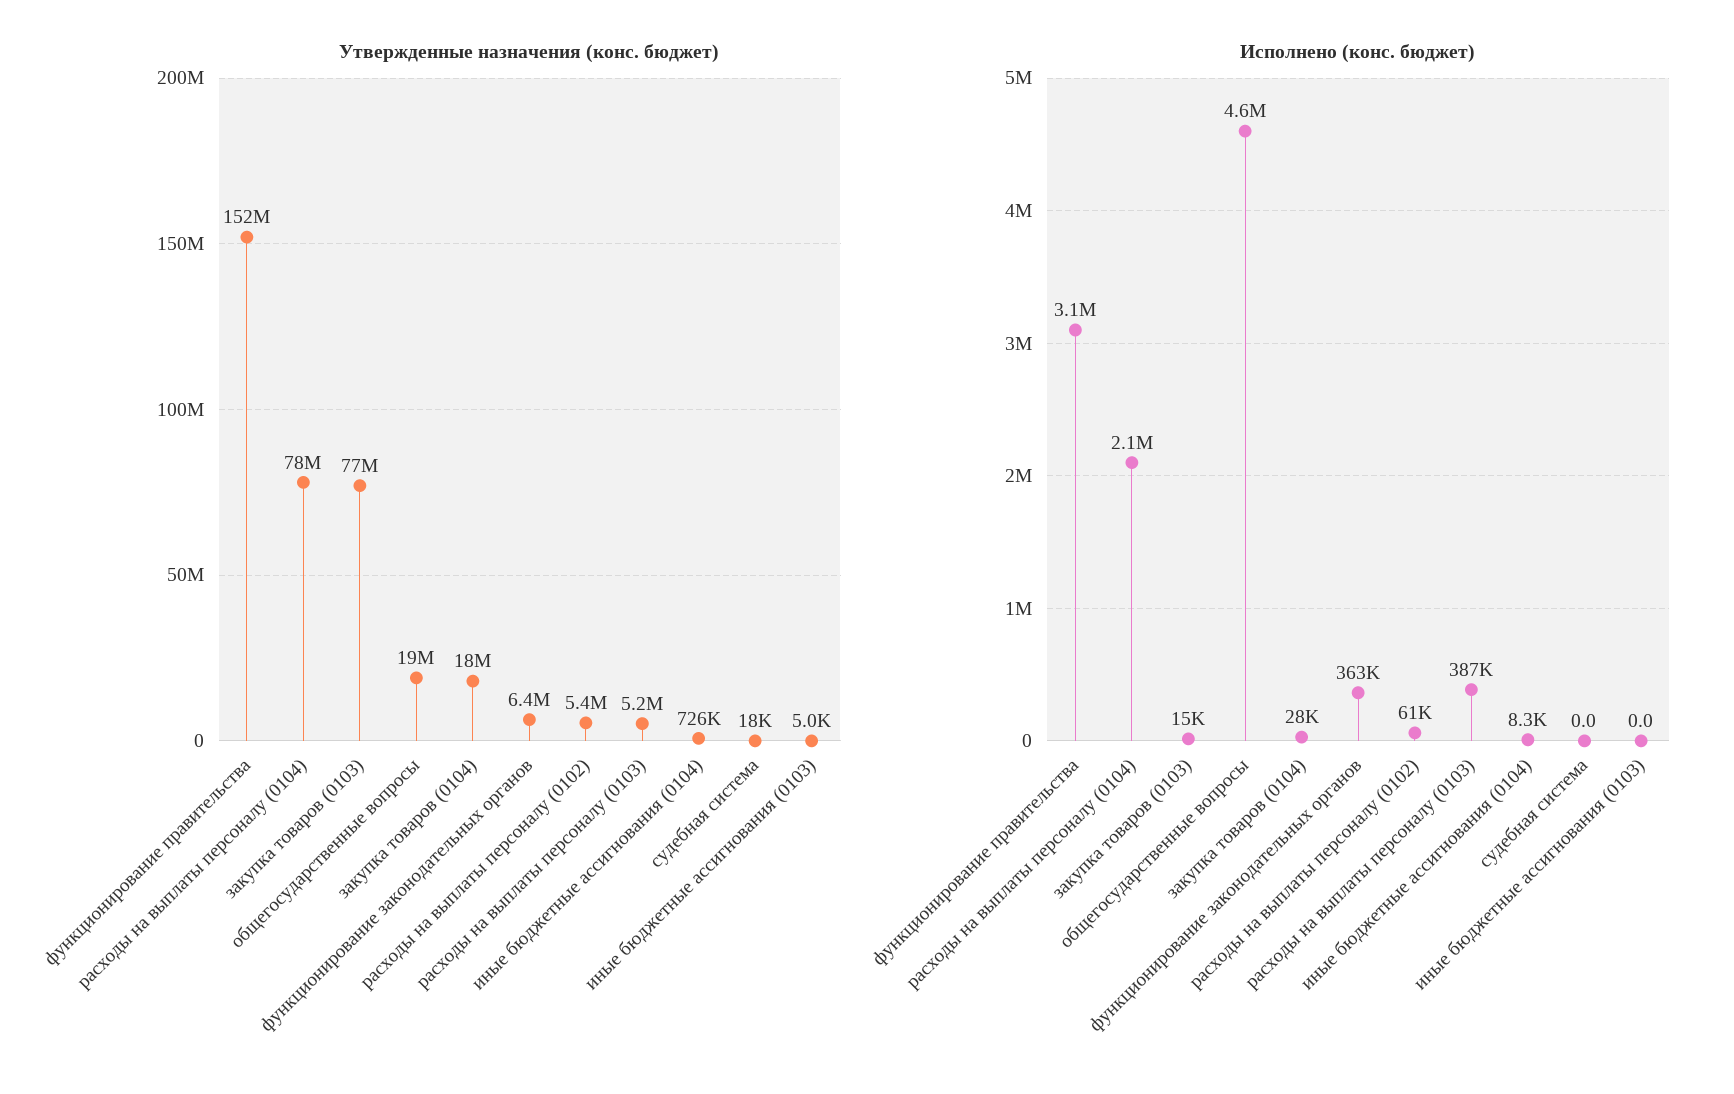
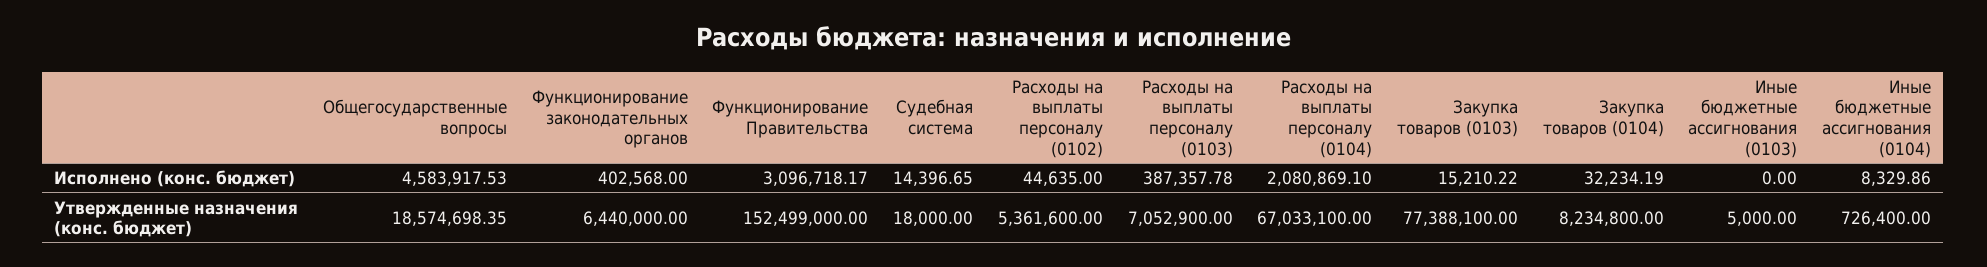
Утвержденные назначения (конс. бюджет), расходы на выплаты персоналу (0104): 78000000 -> 67033100
Утвержденные назначения (конс. бюджет), закупка товаров (0104): 18000000 -> 8234800
Утвержденные назначения (конс. бюджет), расходы на выплаты персоналу (0103): 5200000 -> 7052900
Исполнено (конс. бюджет), закупка товаров (0104): 28000 -> 32234.19
Исполнено (конс. бюджет), функционирование законодательных органов: 363000 -> 402568
Исполнено (конс. бюджет), расходы на выплаты персоналу (0102): 61000 -> 44635
Исполнено (конс. бюджет), судебная система: 0 -> 14396.65

